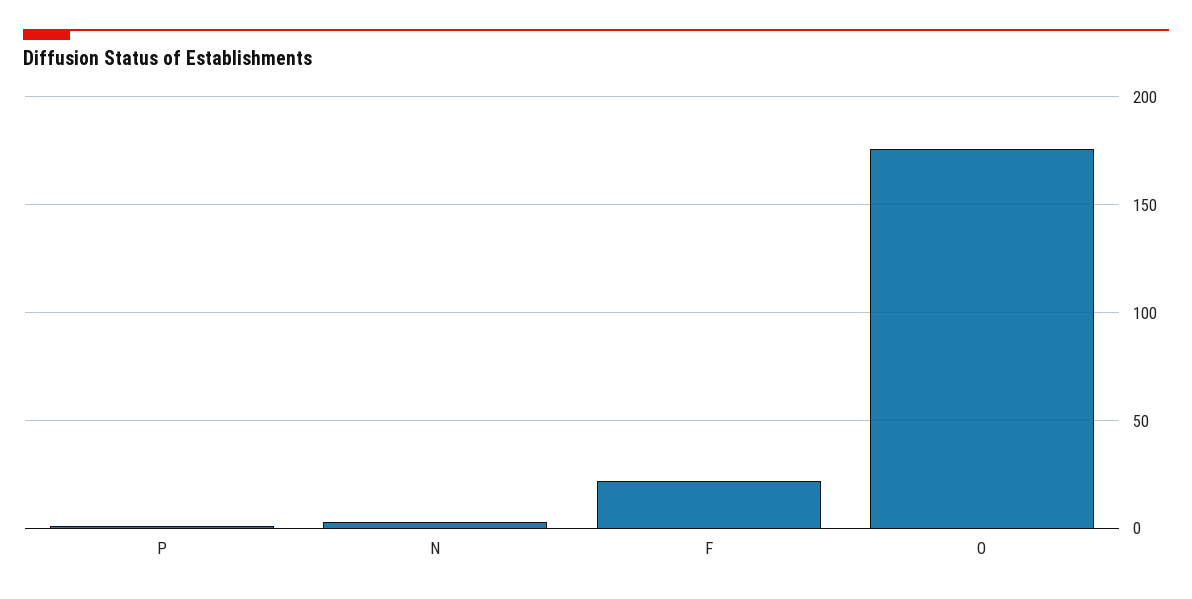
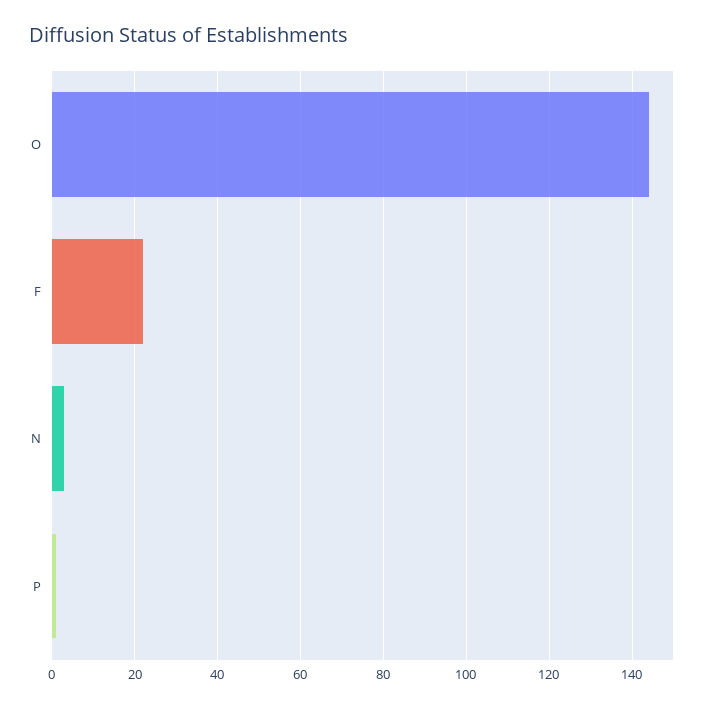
O: 175 -> 145

